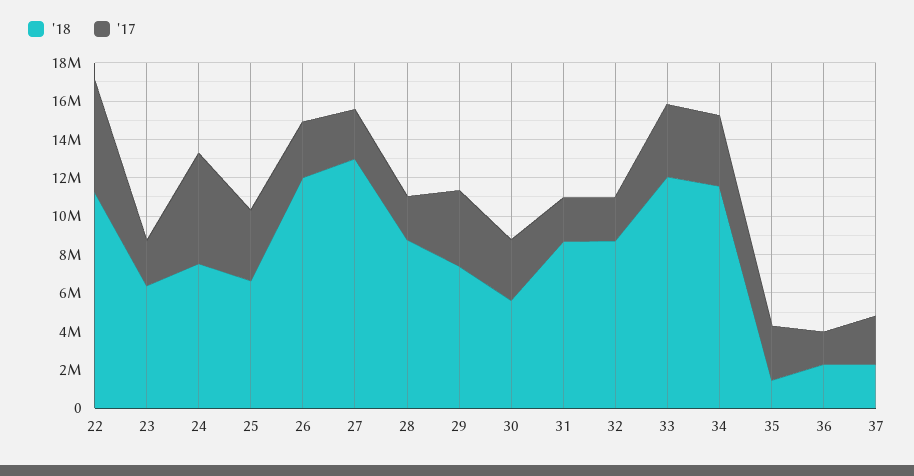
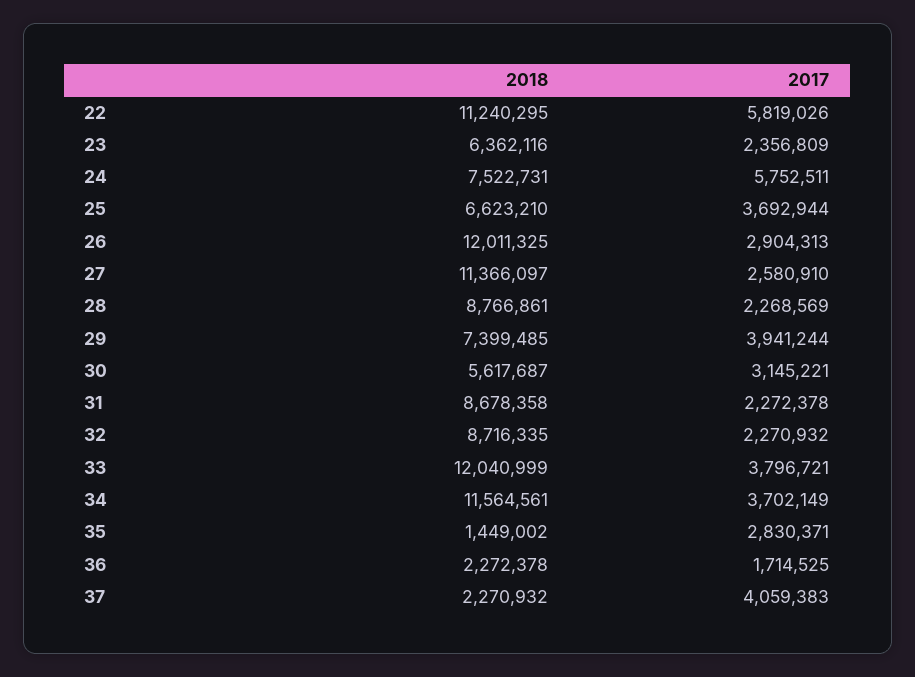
'18, 27: 13000000 -> 11366097
'17, 37: 2500000 -> 4059383

